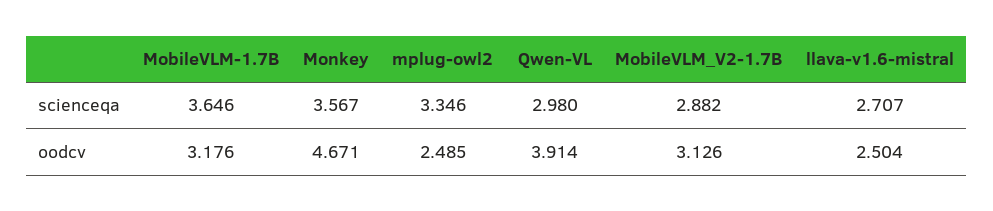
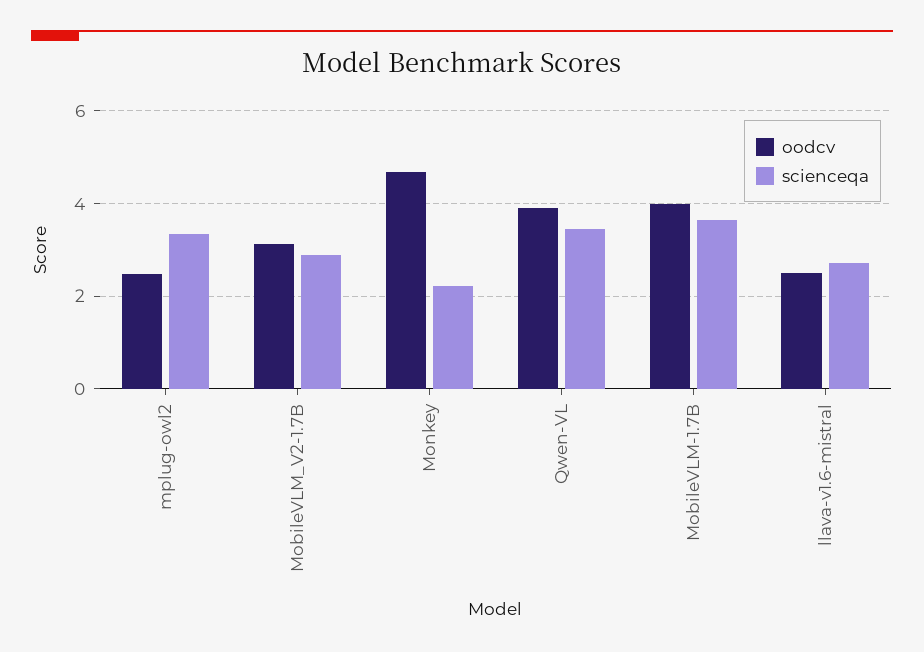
scienceqa, Monkey: 3.567 -> 2.2
scienceqa, Qwen-VL: 2.98 -> 3.4
oodcv, MobileVLM-1.7B: 3.176 -> 4

